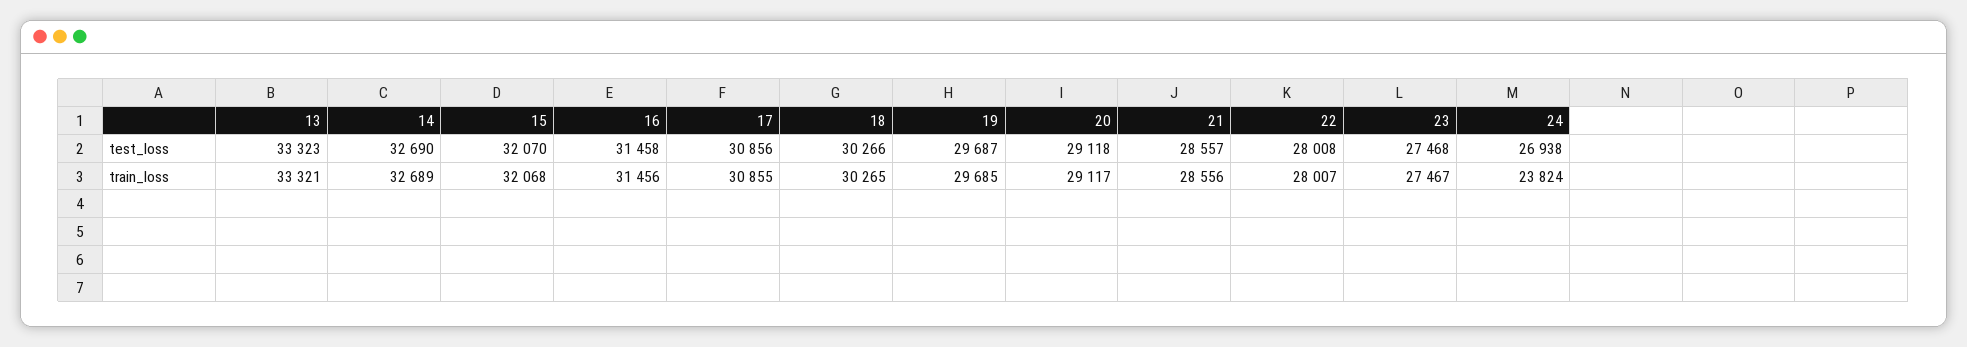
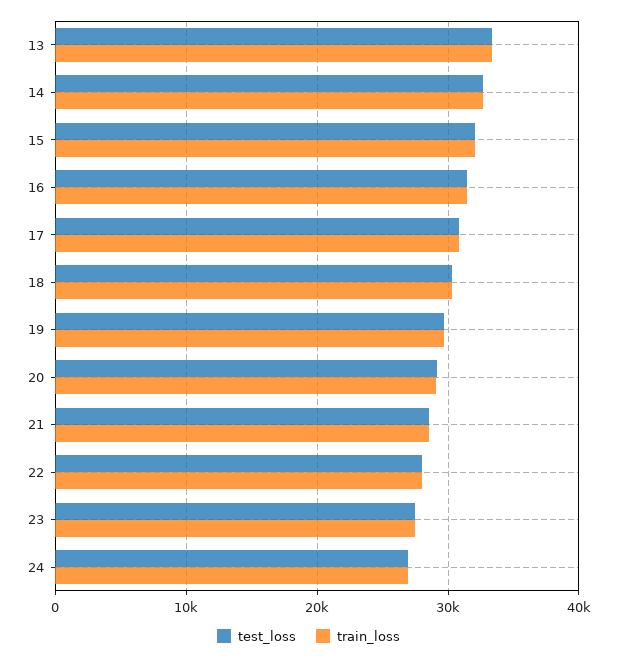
train_loss, 24: 23824 -> 27000

